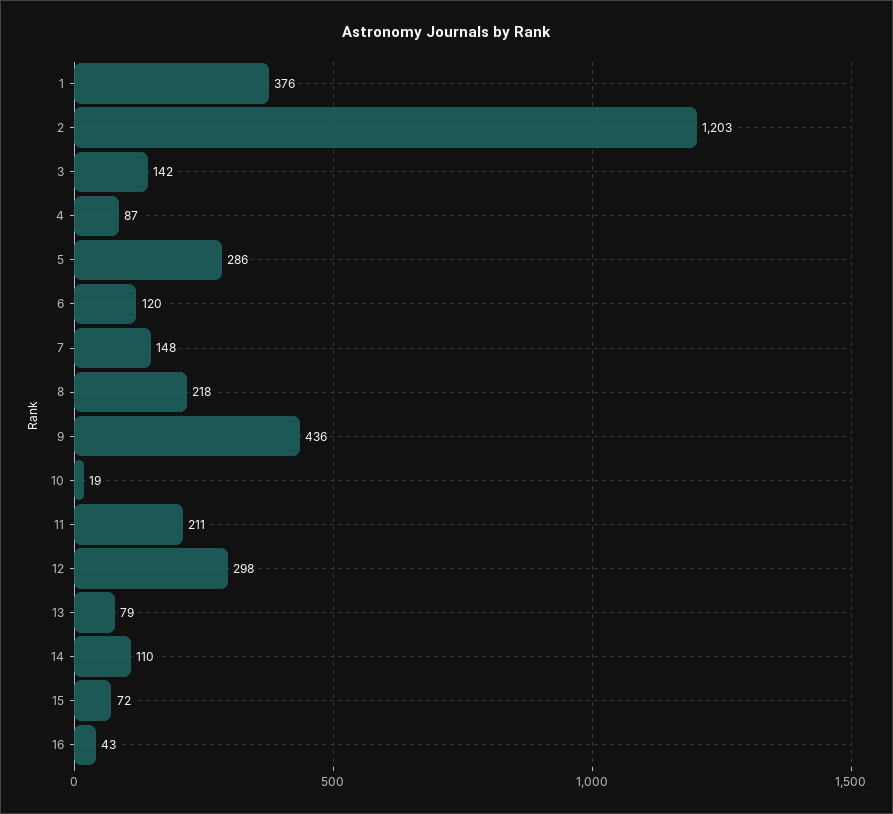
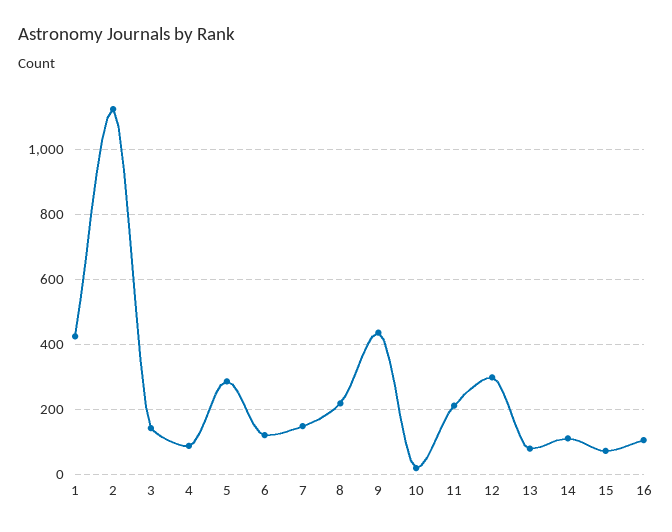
1: 376 -> 420
2: 1203 -> 1120
16: 43 -> 100

